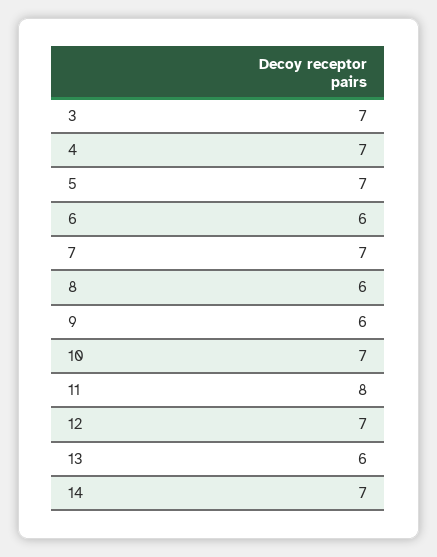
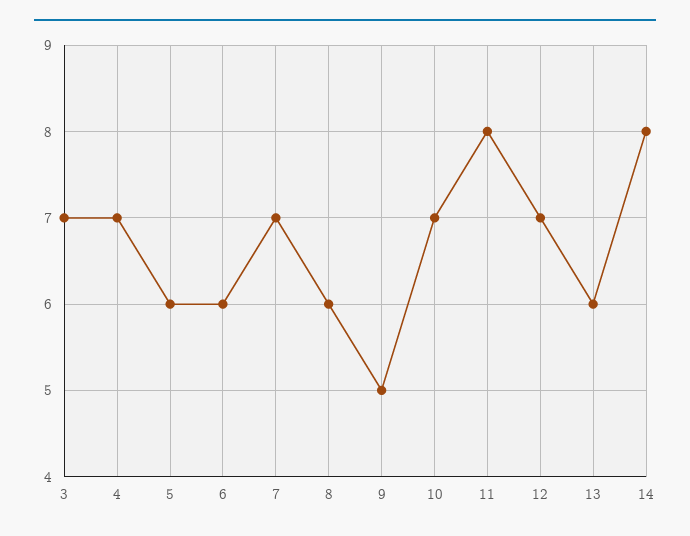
5: 7 -> 6
9: 6 -> 5
14: 7 -> 8

